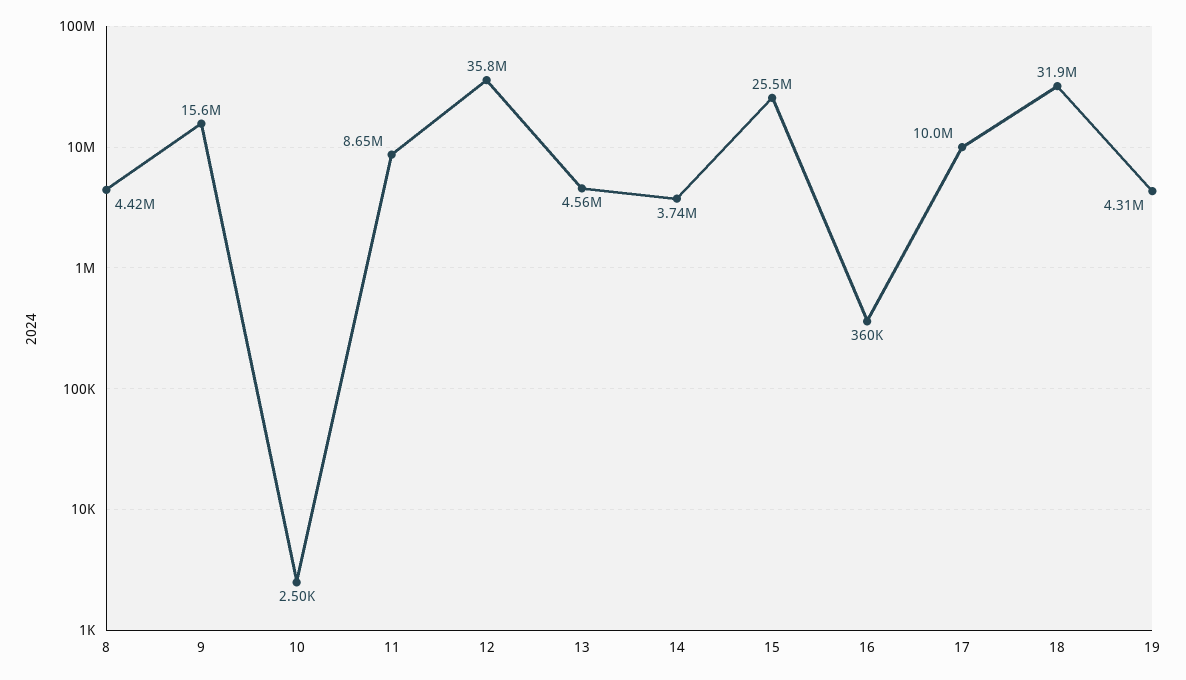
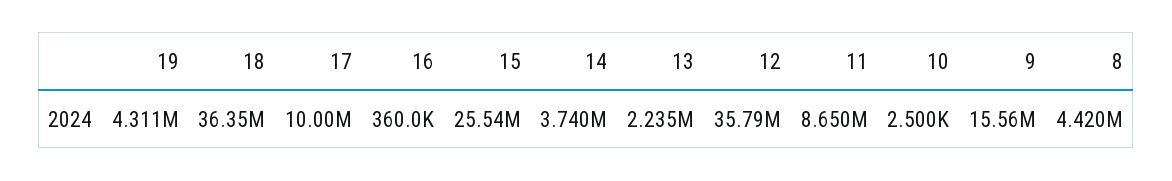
13: 4560000 -> 2235000
18: 31900000 -> 36350000

